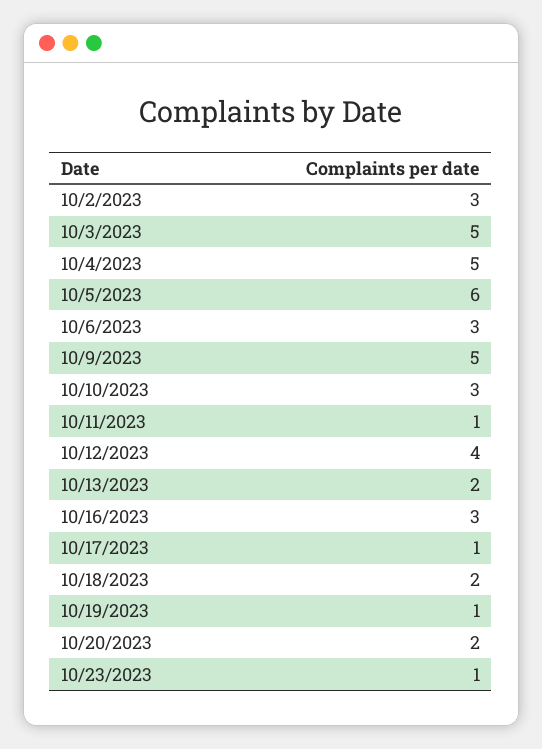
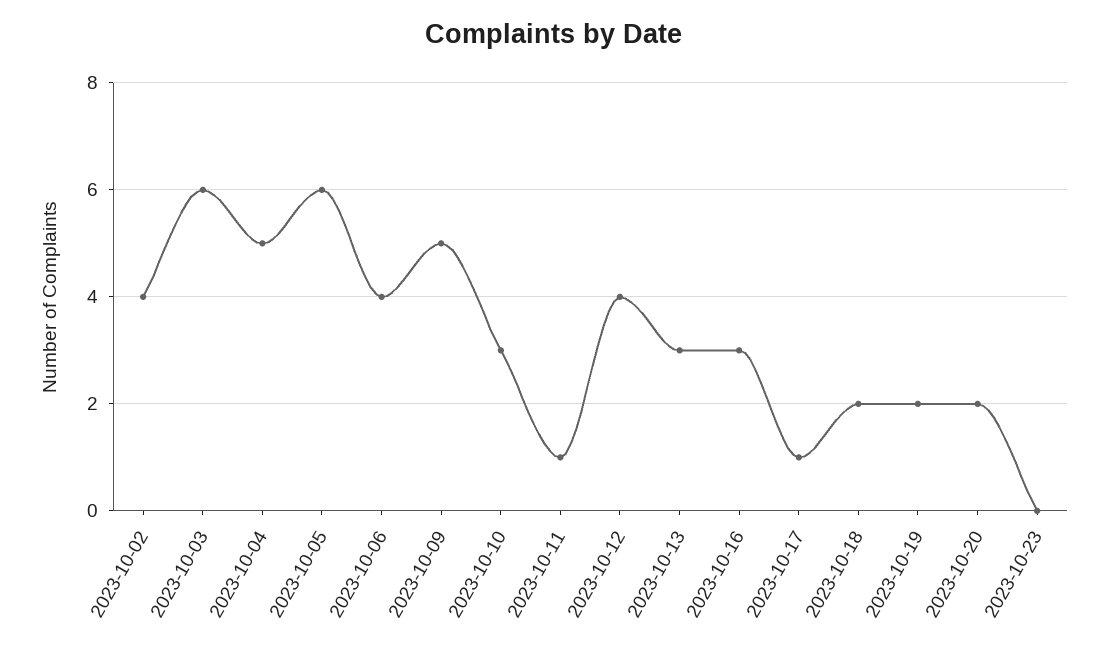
10/2/2023: 3 -> 4
10/3/2023: 5 -> 6
10/6/2023: 3 -> 4
10/13/2023: 2 -> 3
10/19/2023: 1 -> 2
10/23/2023: 1 -> 0

